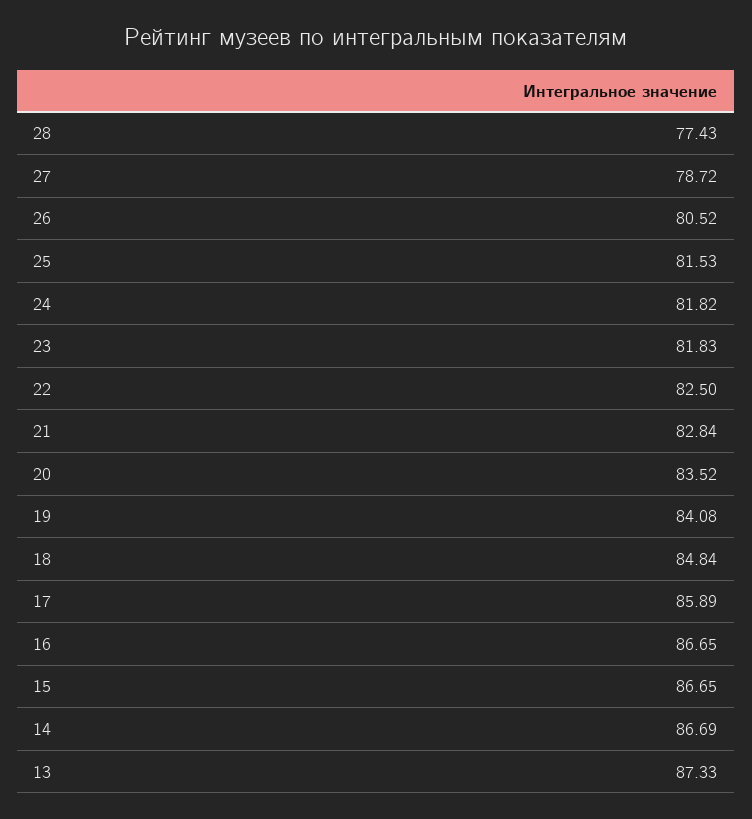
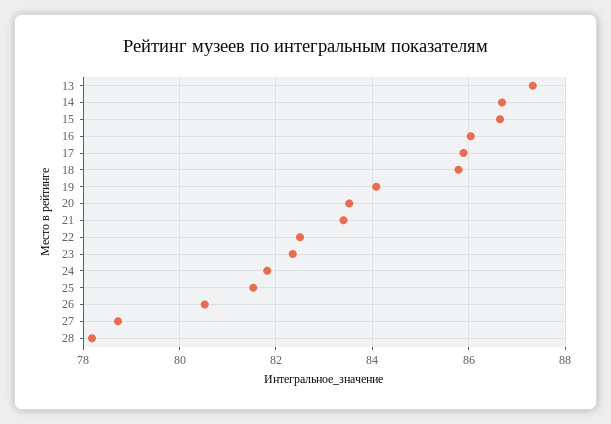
28: 77.43 -> 78.2
23: 81.83 -> 82.4
21: 82.84 -> 83.4
18: 84.84 -> 85.8
16: 86.65 -> 86

